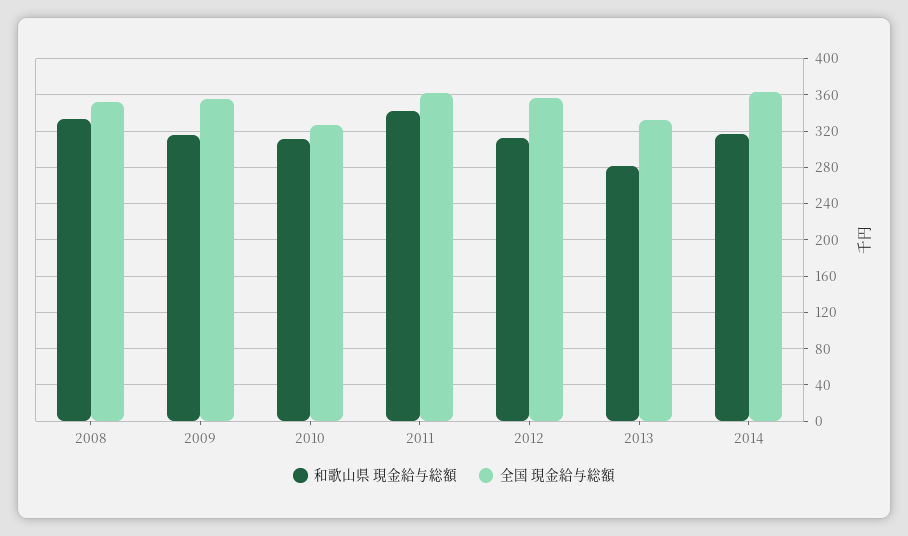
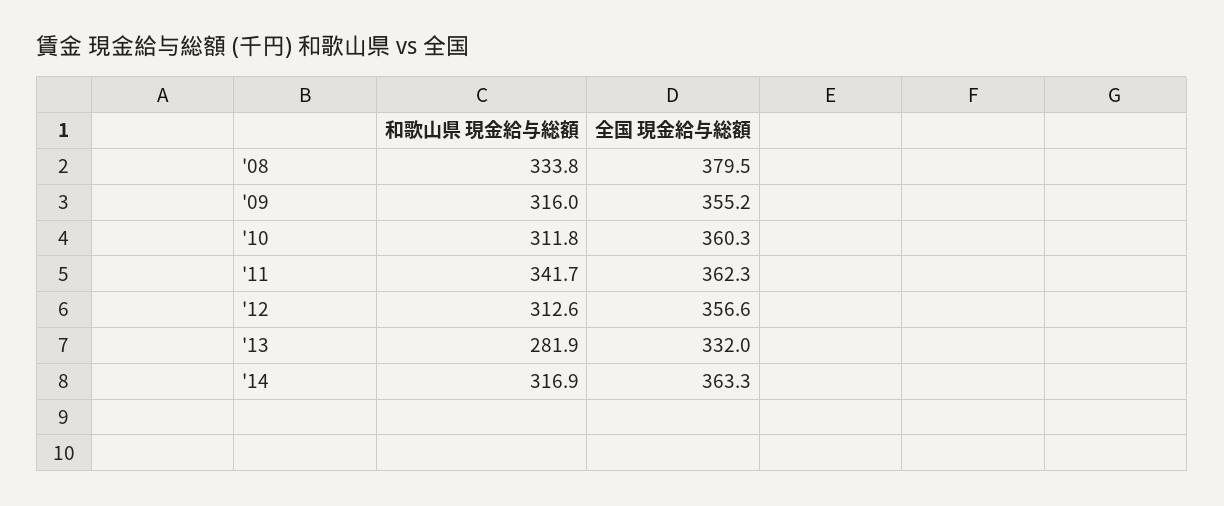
全国 現金給与総額, 2008: 350 -> 379.5
全国 現金給与総額, 2010: 330 -> 360.3

